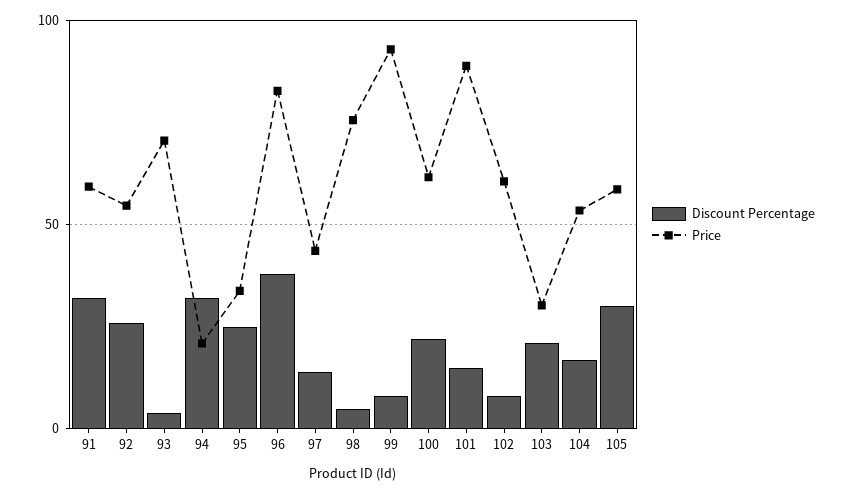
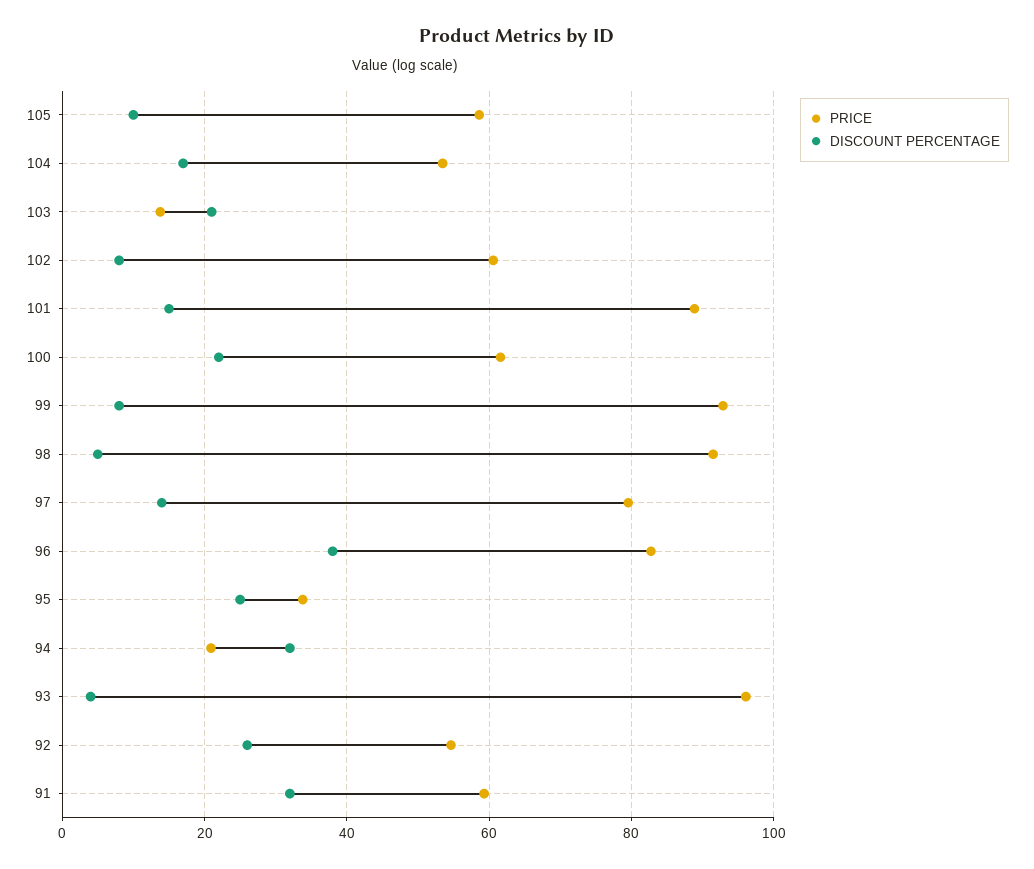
Price, 93: 70 -> 96
Price, 97: 45 -> 80
Price, 98: 75 -> 92
Price, 103: 30 -> 14
Discount Percentage, 105: 30 -> 10

